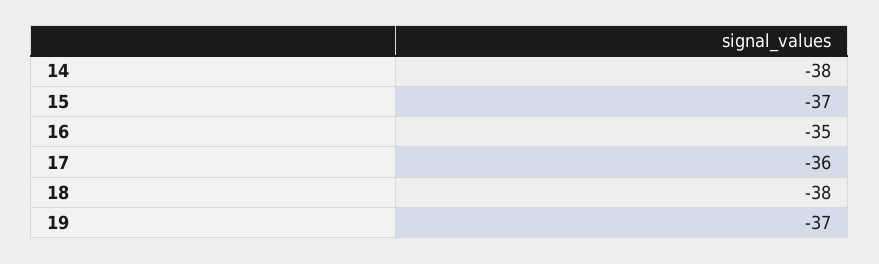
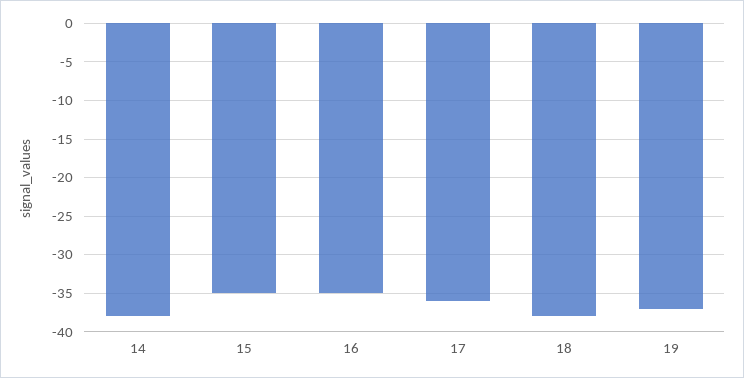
15: -37 -> -35

